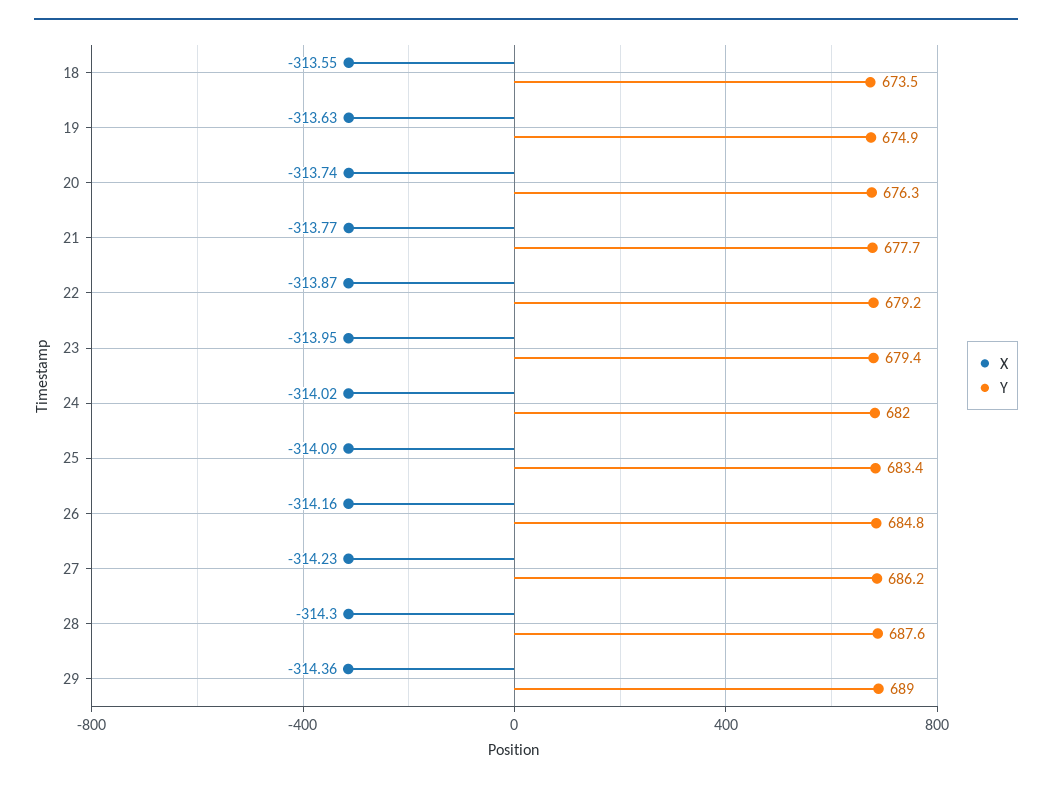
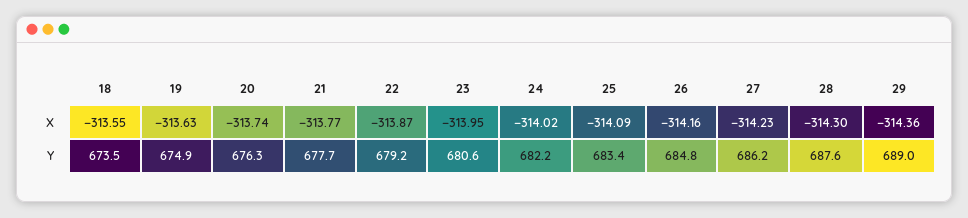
Y, 23: 679.4 -> 680.6
Y, 24: 682 -> 682.2

